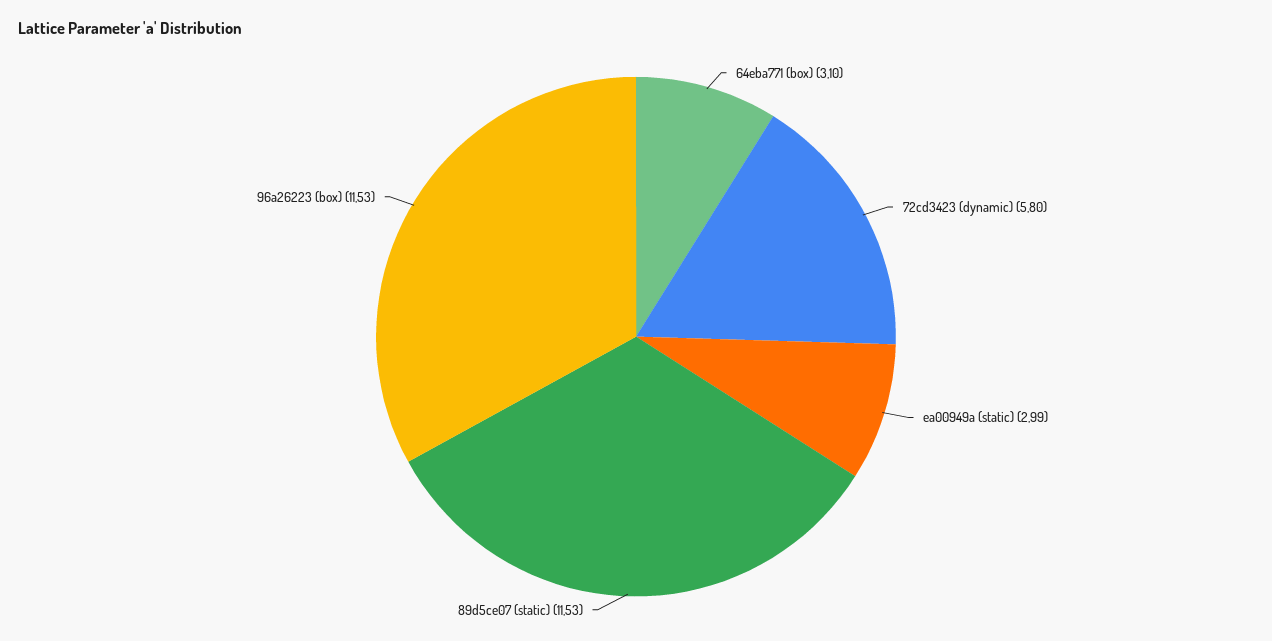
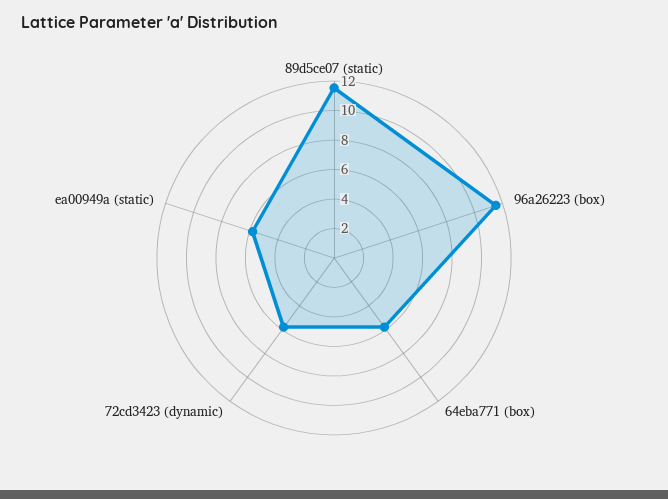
64eba771 (box): 3.1 -> 6
ea00949a (static): 2.99 -> 6

